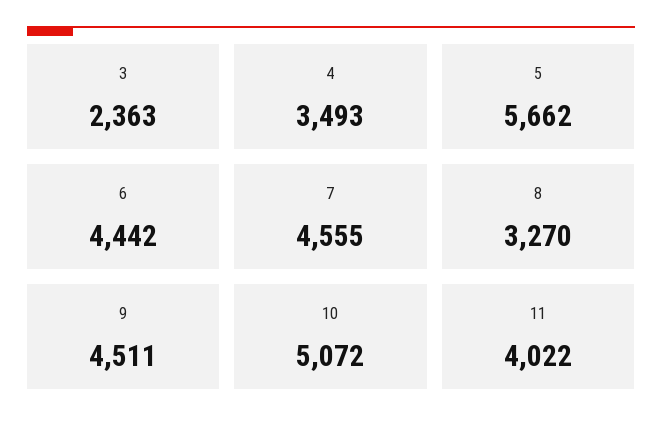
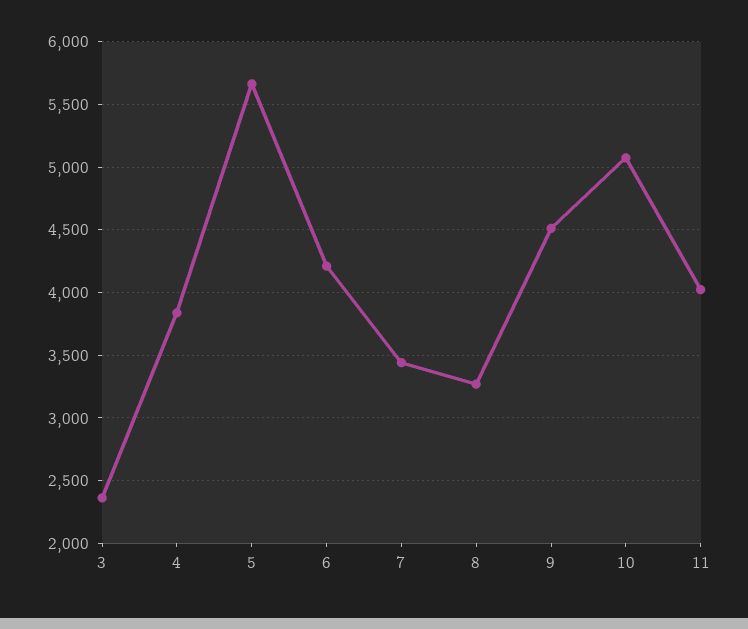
4: 3493 -> 3850
6: 4442 -> 4200
7: 4555 -> 3450

